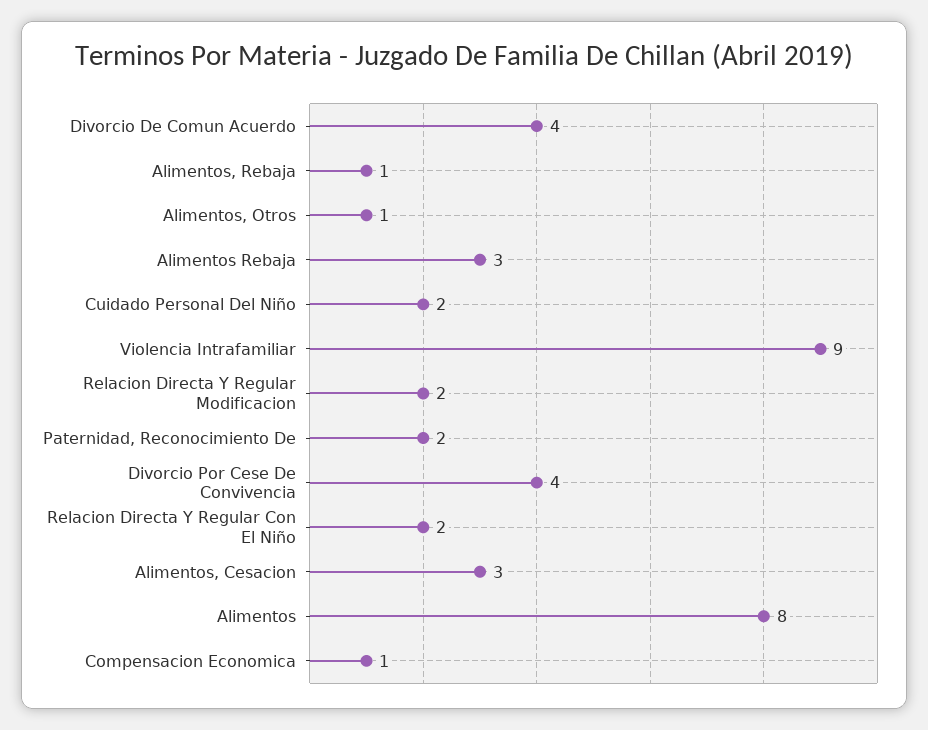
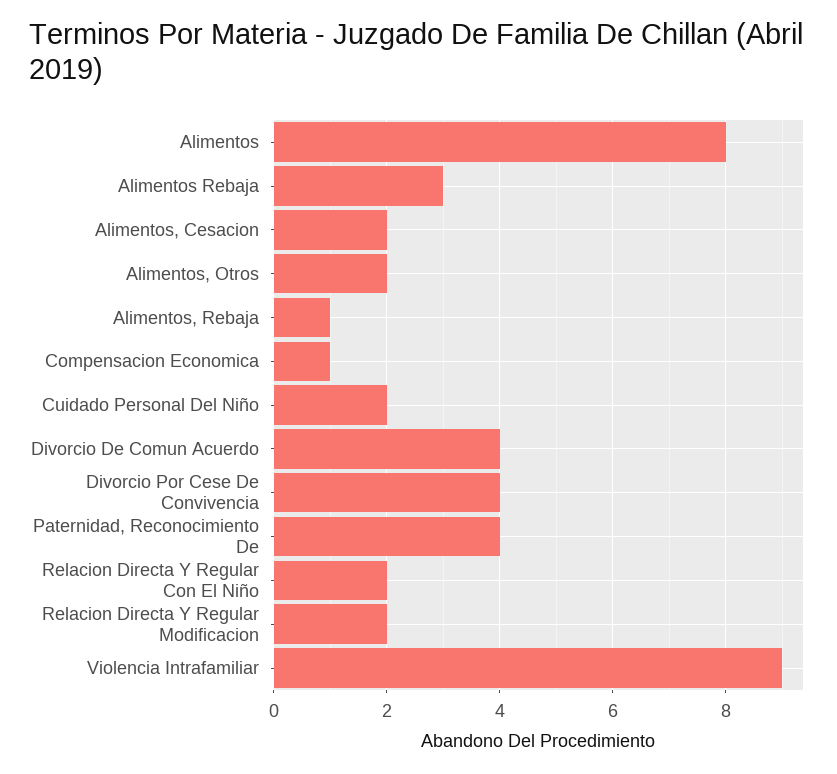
Alimentos, Otros: 1 -> 2
Paternidad, Reconocimiento De: 2 -> 4
Alimentos, Cesacion: 3 -> 2

